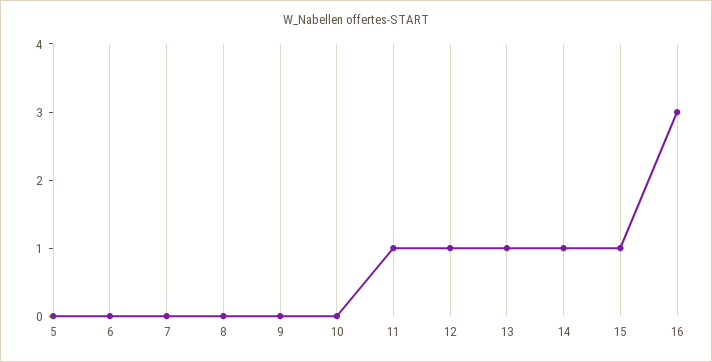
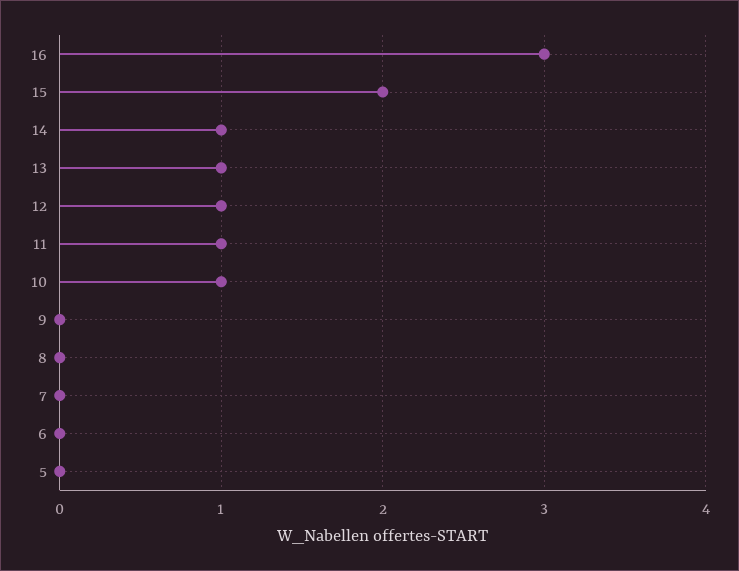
10: 0 -> 1
15: 1 -> 2

